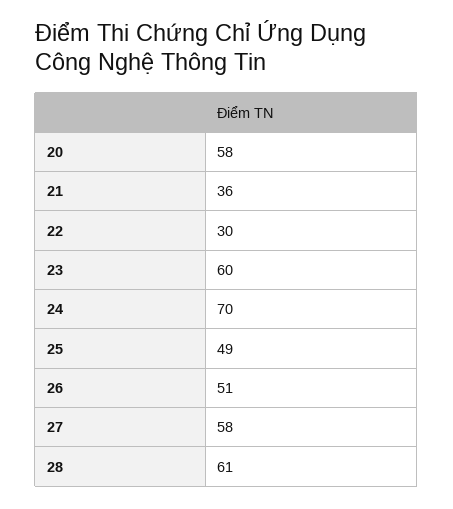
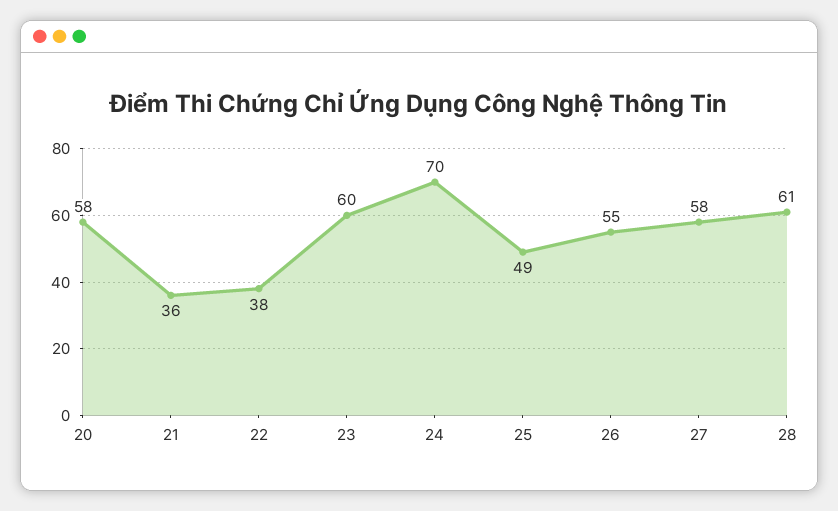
22: 30 -> 38
26: 51 -> 55

